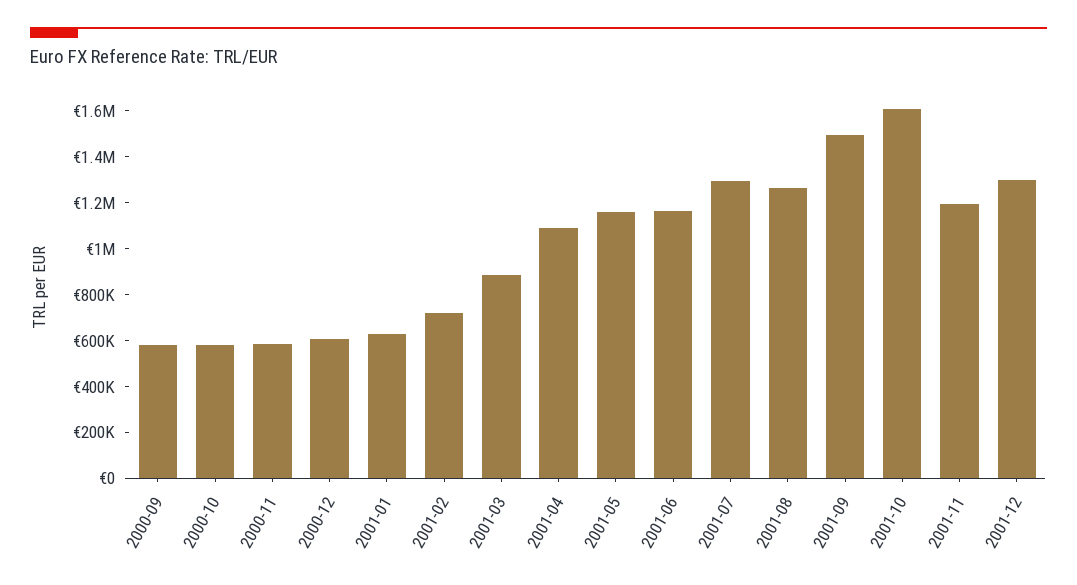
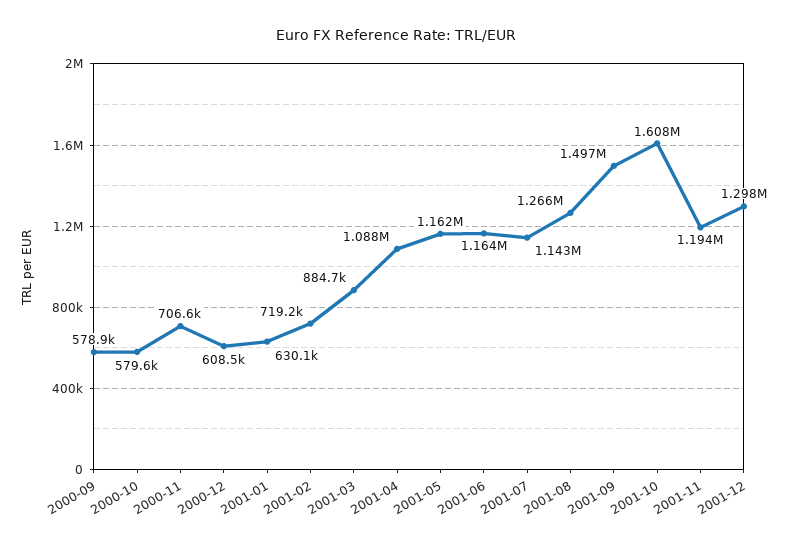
2000-11: 600000 -> 706600
2001-07: 1300000 -> 1143000

